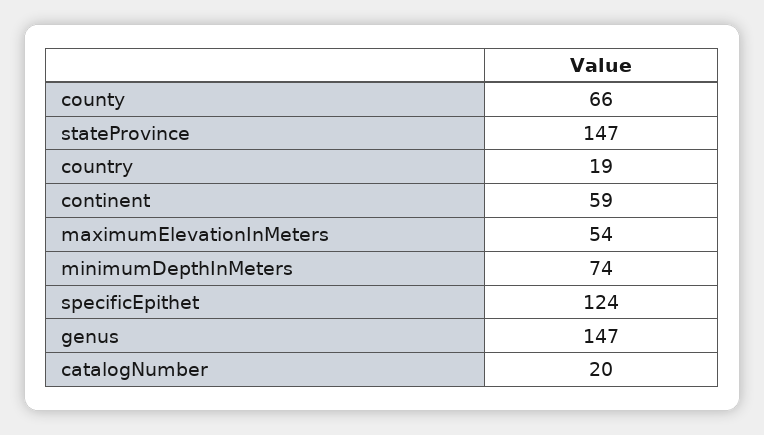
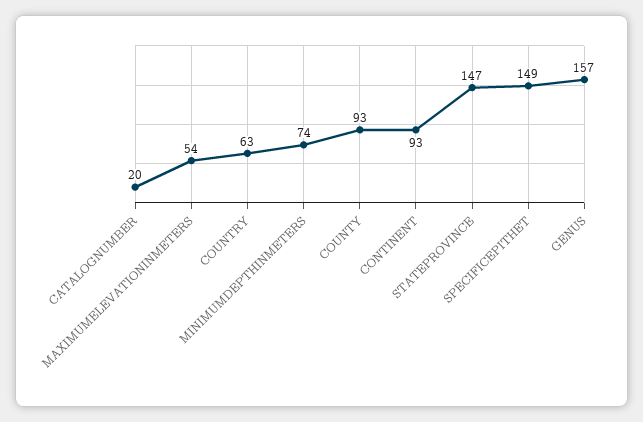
county: 66 -> 93
country: 19 -> 63
continent: 59 -> 93
specificEpithet: 124 -> 149
genus: 147 -> 157

